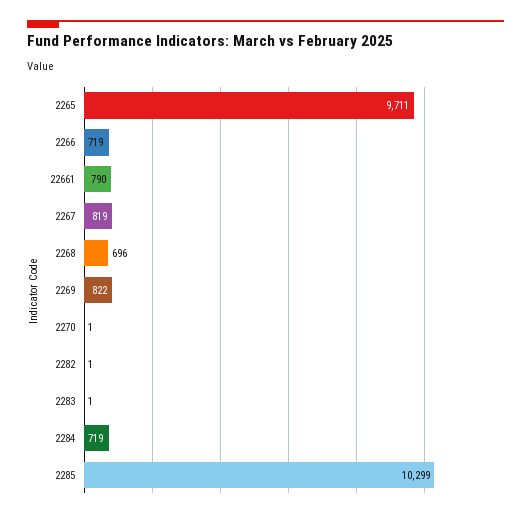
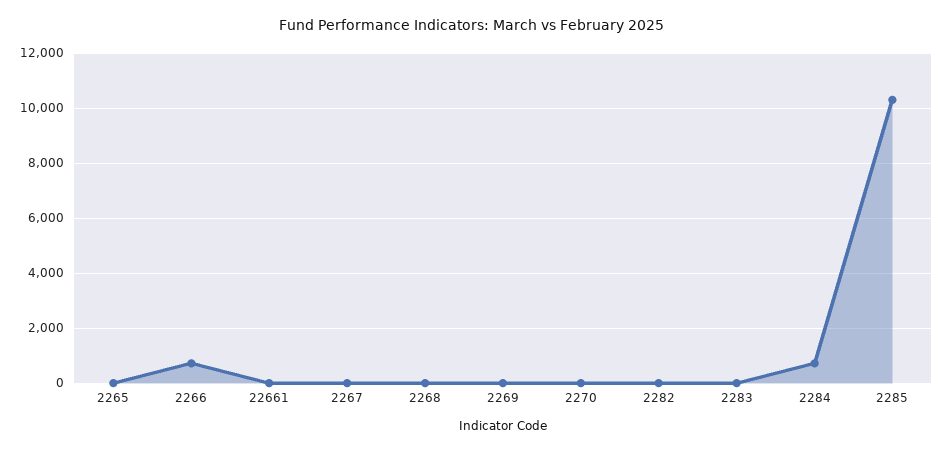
2265: 9711 -> 0
22661: 790 -> 0
2267: 819 -> 0
2268: 696 -> 0
2269: 822 -> 0

